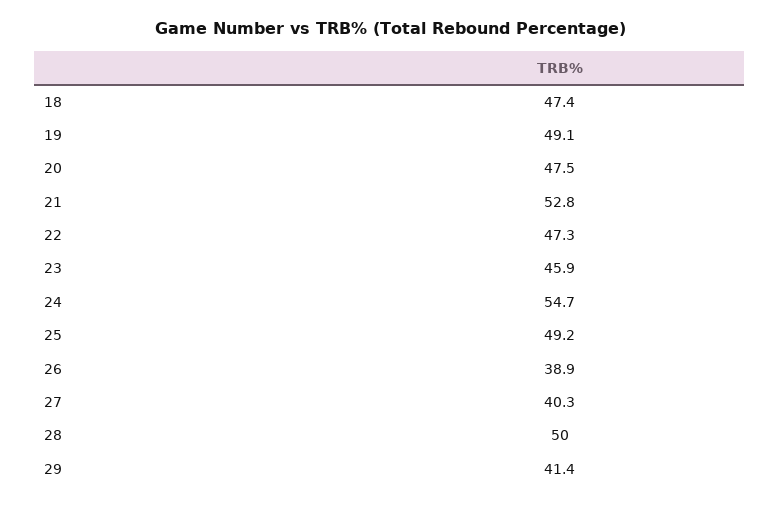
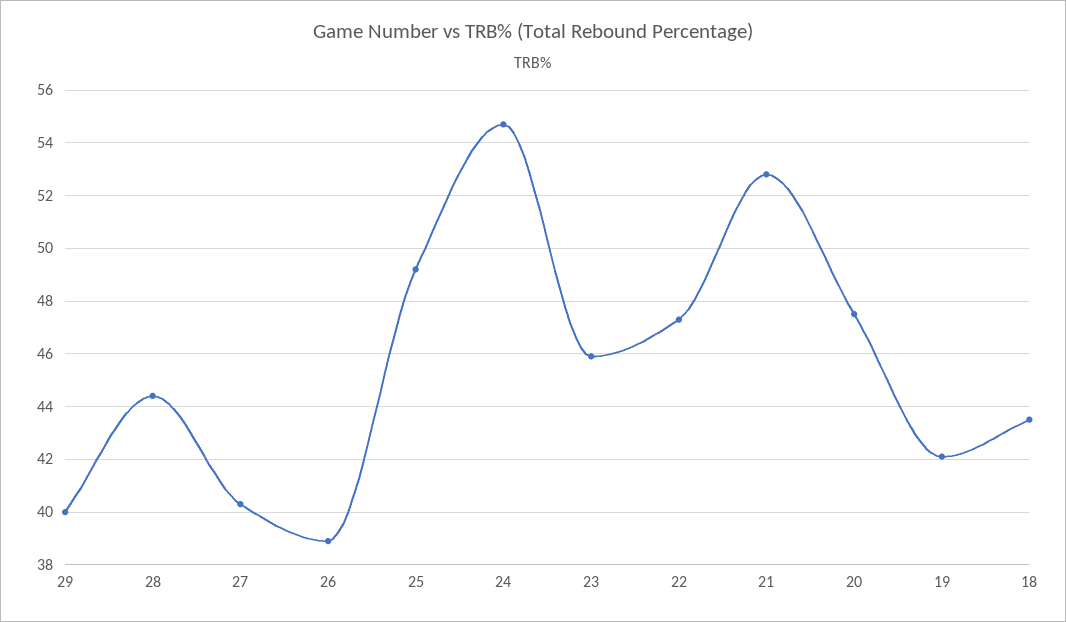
18: 47.4 -> 43.5
19: 49.1 -> 42
28: 50 -> 44.5
29: 41.4 -> 40

